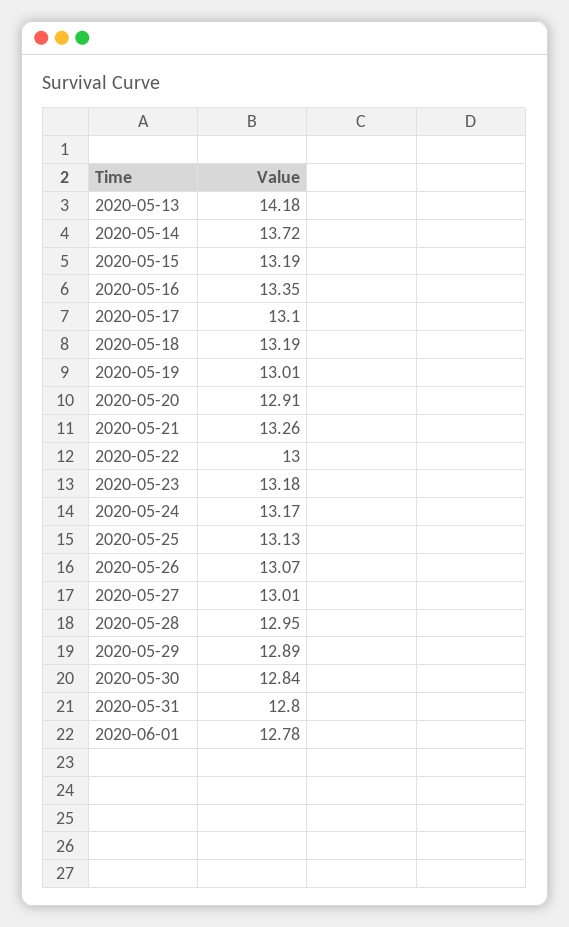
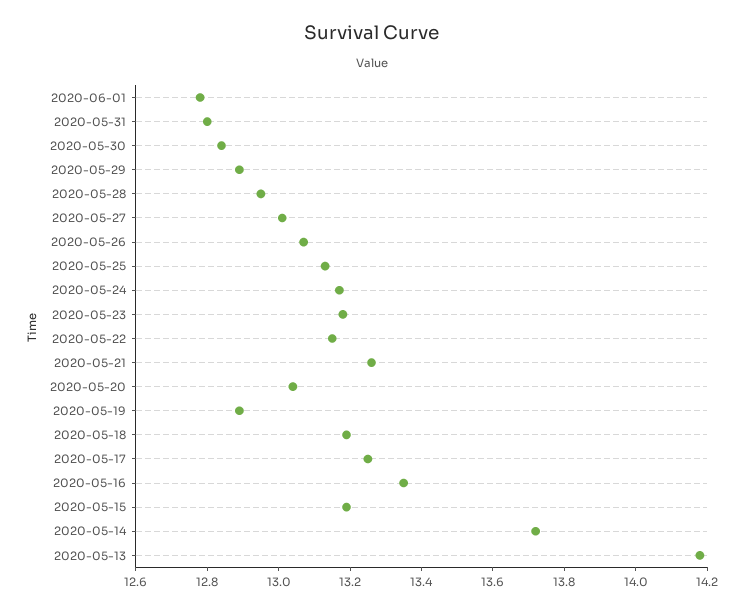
2020-05-17: 13.1 -> 13.25
2020-05-19: 13.01 -> 12.9
2020-05-20: 12.91 -> 13.05
2020-05-22: 13 -> 13.15

